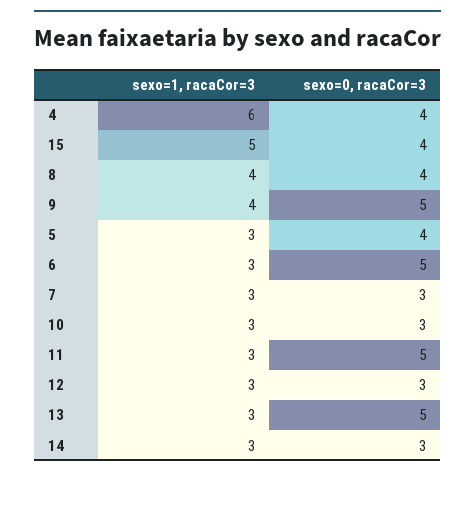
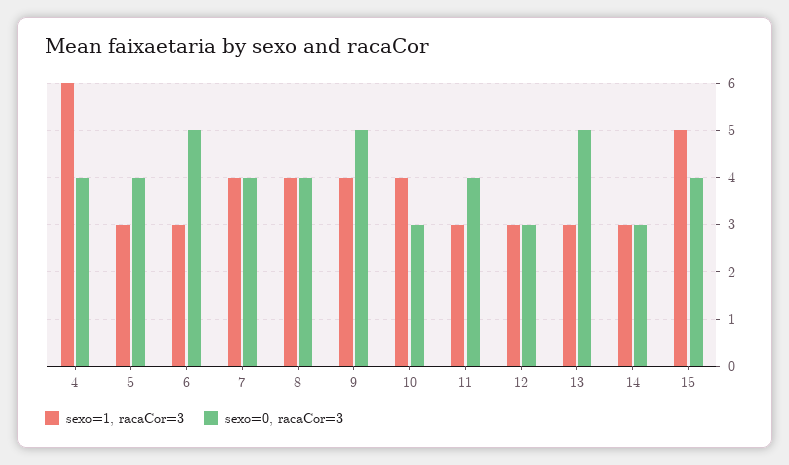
sexo=1, racaCor=3, 7: 3 -> 4
sexo=0, racaCor=3, 7: 3 -> 4
sexo=1, racaCor=3, 10: 3 -> 4
sexo=0, racaCor=3, 11: 5 -> 4

